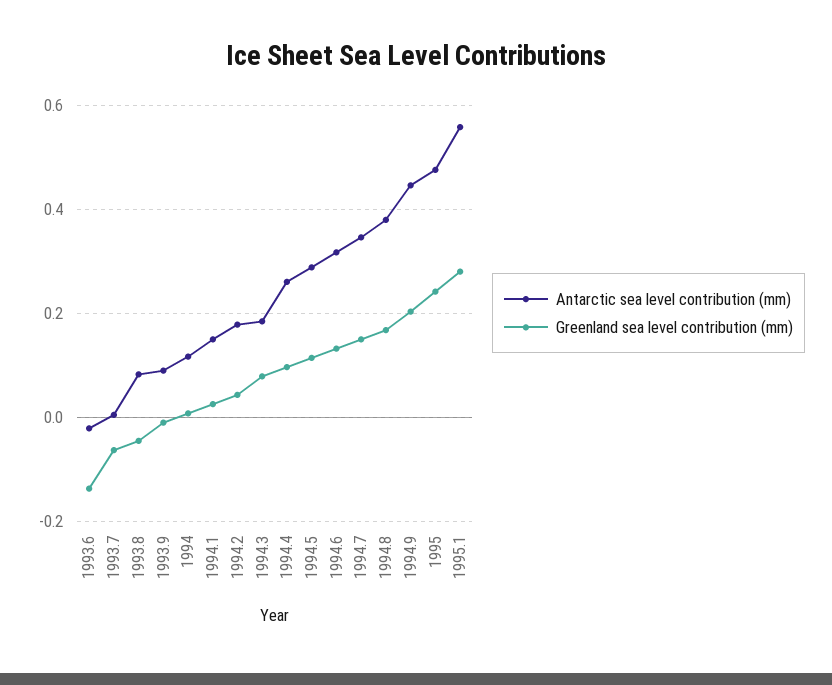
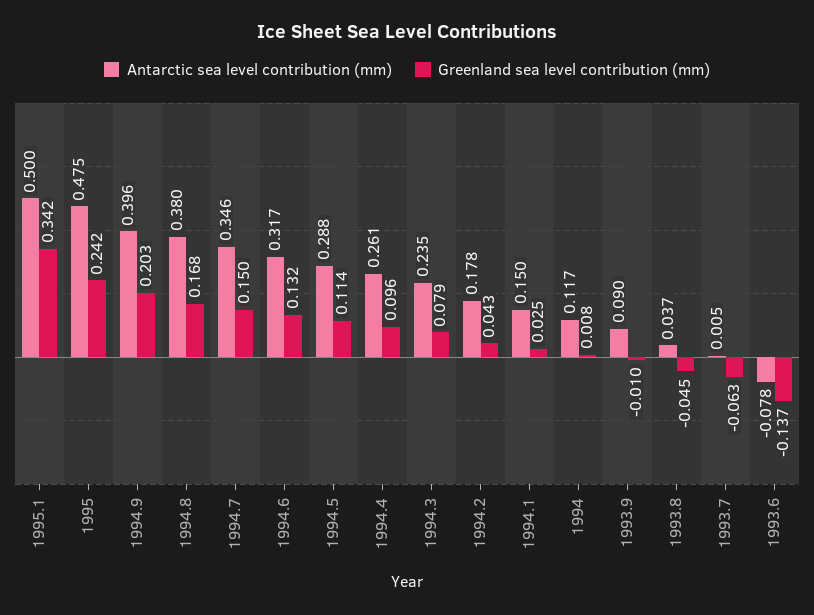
Antarctic sea level contribution (mm), 1993.6: -0.02 -> -0.078
Antarctic sea level contribution (mm), 1993.8: 0.08 -> 0.037
Antarctic sea level contribution (mm), 1994.3: 0.18 -> 0.235
Antarctic sea level contribution (mm), 1994.9: 0.44 -> 0.396
Antarctic sea level contribution (mm), 1995.1: 0.56 -> 0.5
Greenland sea level contribution (mm), 1995.1: 0.28 -> 0.342

